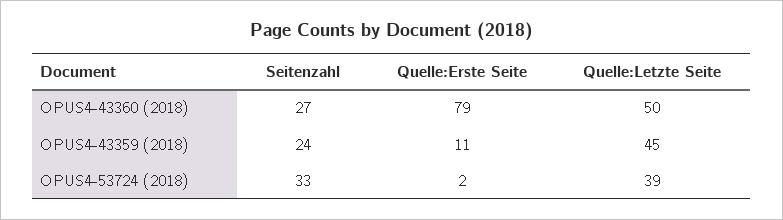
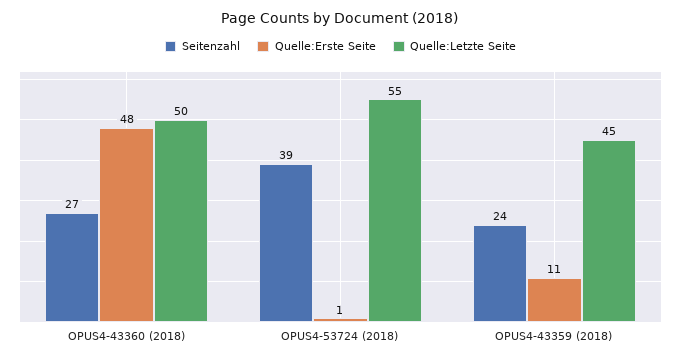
Quelle:Erste Seite, OPUS4-43360 (2018): 79 -> 48
Seitenzahl, OPUS4-53724 (2018): 33 -> 39
Quelle:Erste Seite, OPUS4-53724 (2018): 2 -> 1
Quelle:Letzte Seite, OPUS4-53724 (2018): 39 -> 55

